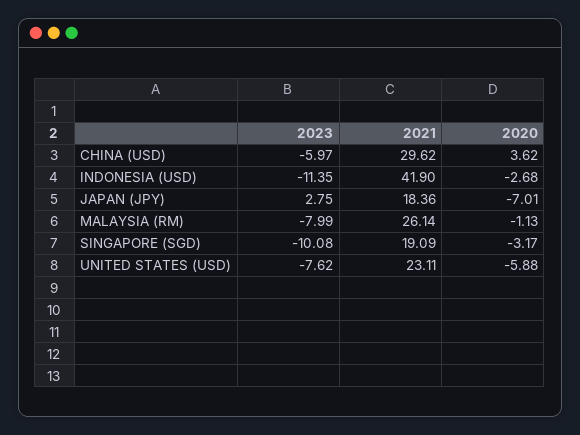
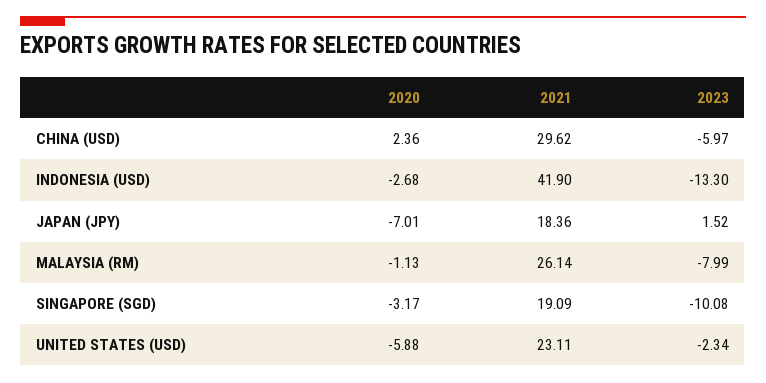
2020, CHINA (USD): 3.62 -> 2.36
2023, INDONESIA (USD): -11.35 -> -13.3
2023, JAPAN (JPY): 2.75 -> 1.52
2023, UNITED STATES (USD): -7.62 -> -2.34

